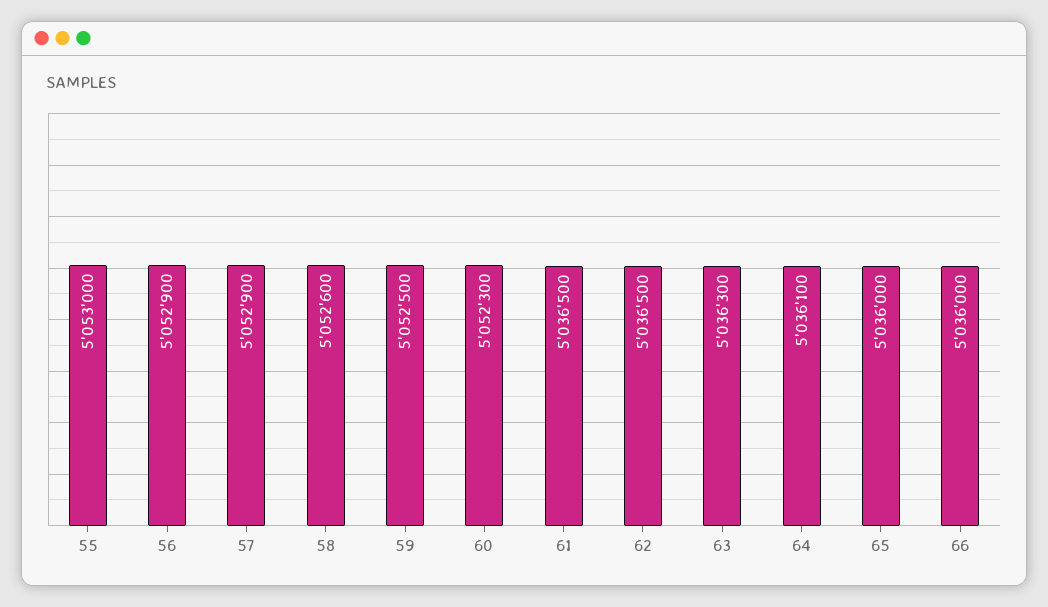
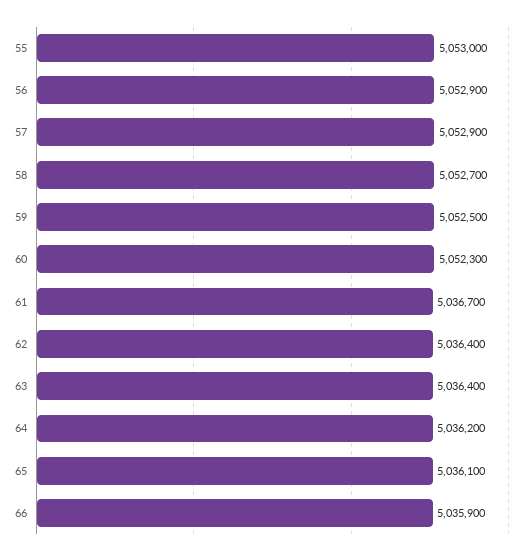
58: 5052600 -> 5052700
61: 5036500 -> 5036700
62: 5036500 -> 5036400
63: 5036300 -> 5036400
64: 5036100 -> 5036200
65: 5036000 -> 5036100
66: 5036000 -> 5035900

